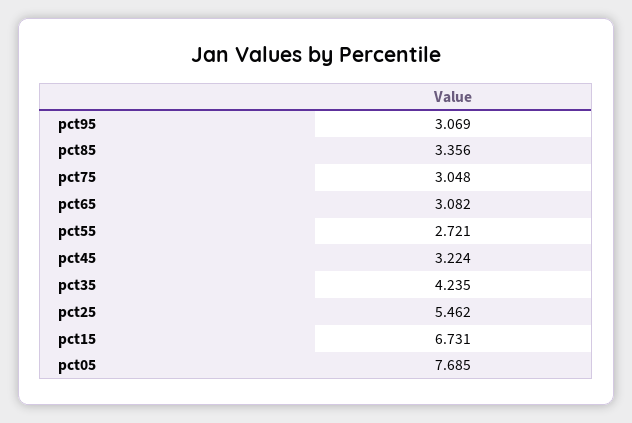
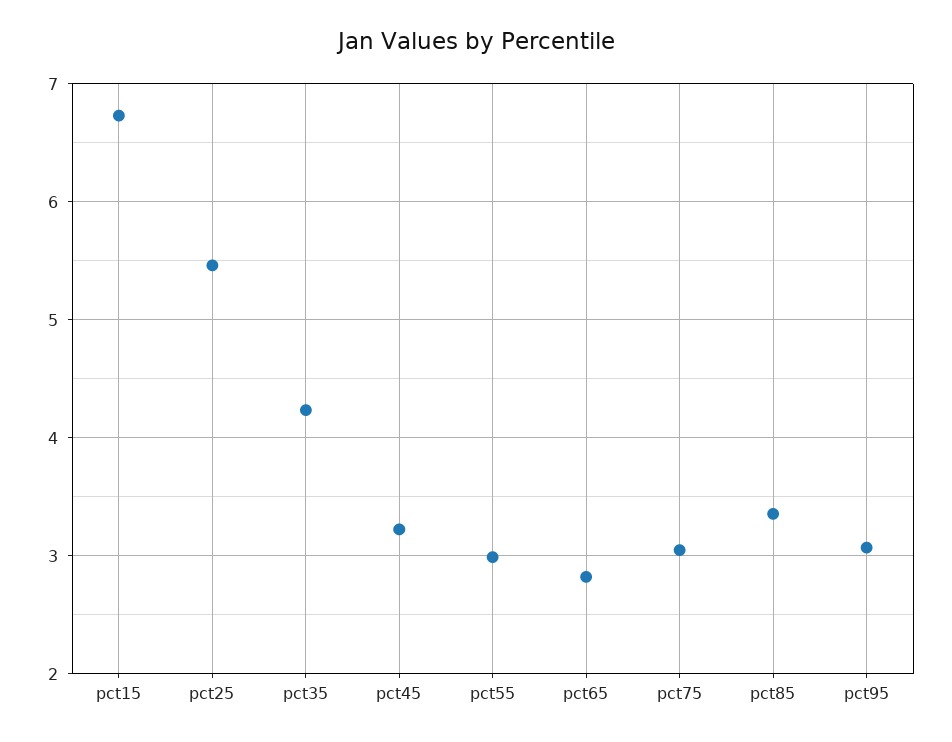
pct65: 3.082 -> 2.8
pct55: 2.721 -> 3
pct05: 7.685 -> none

